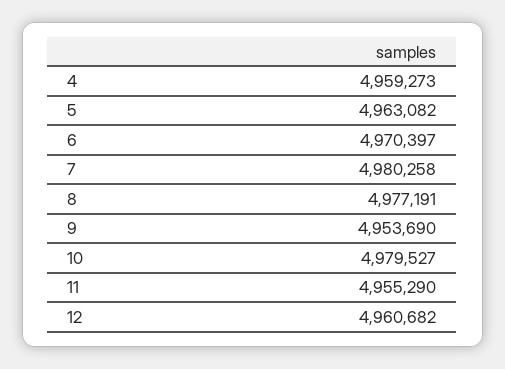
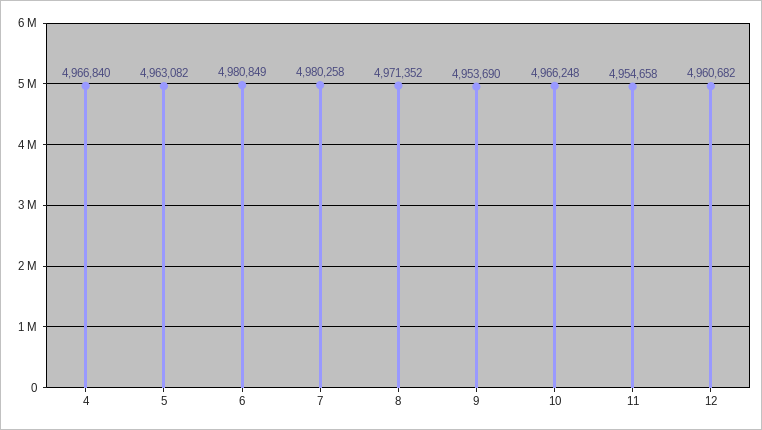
4: 4959273 -> 4966840
6: 4970397 -> 4980849
8: 4977191 -> 4971352
10: 4979527 -> 4966248
11: 4955290 -> 4954658

